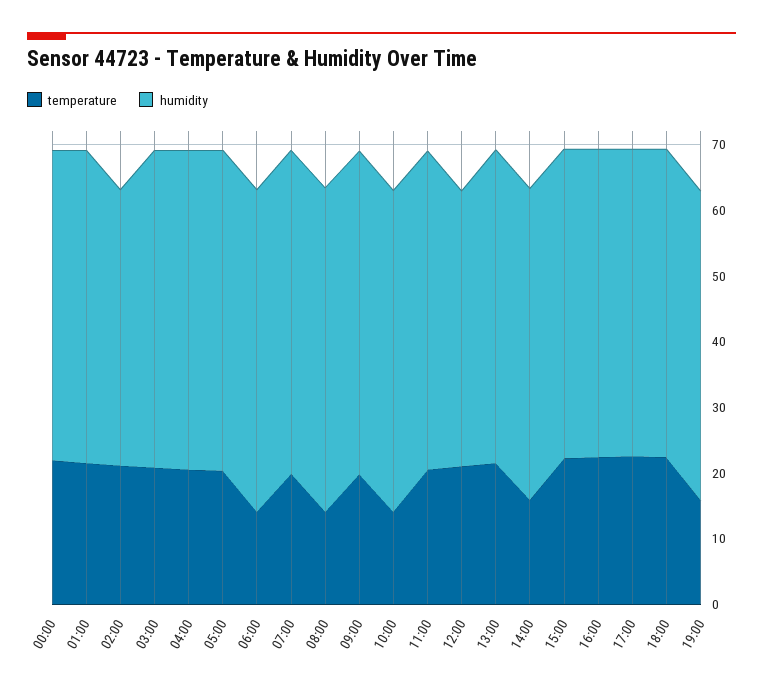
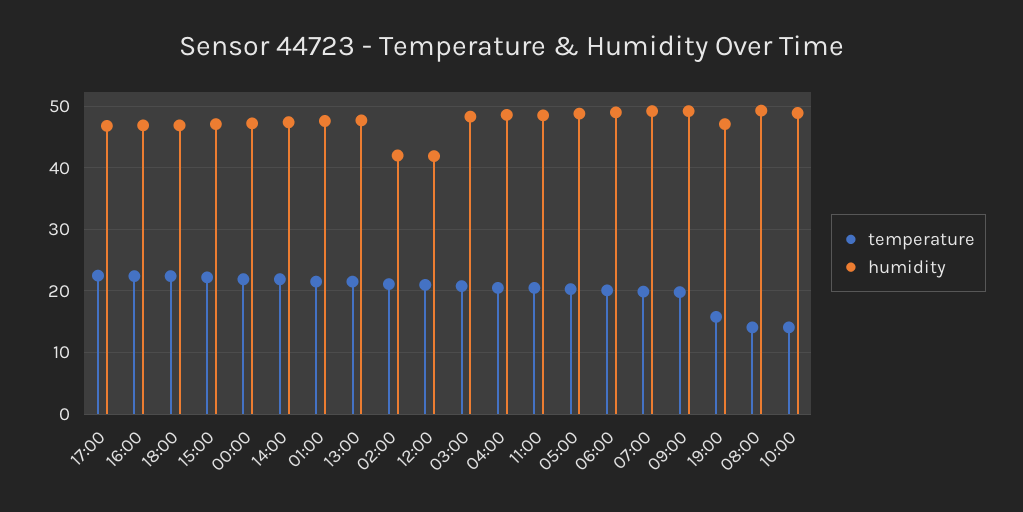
temperature, 06:00: 14 -> 20
temperature, 14:00: 16 -> 22

